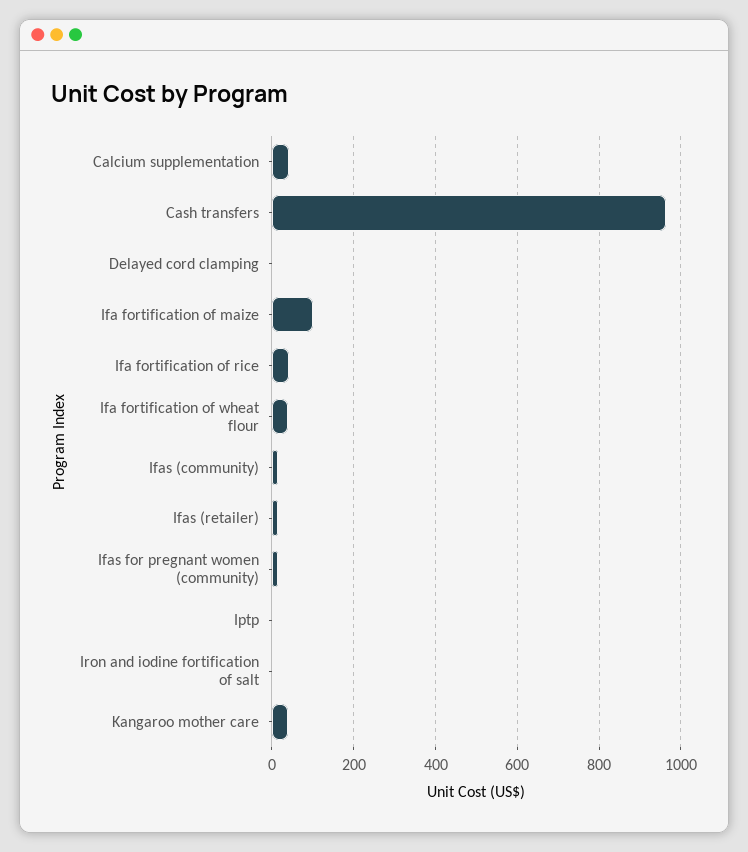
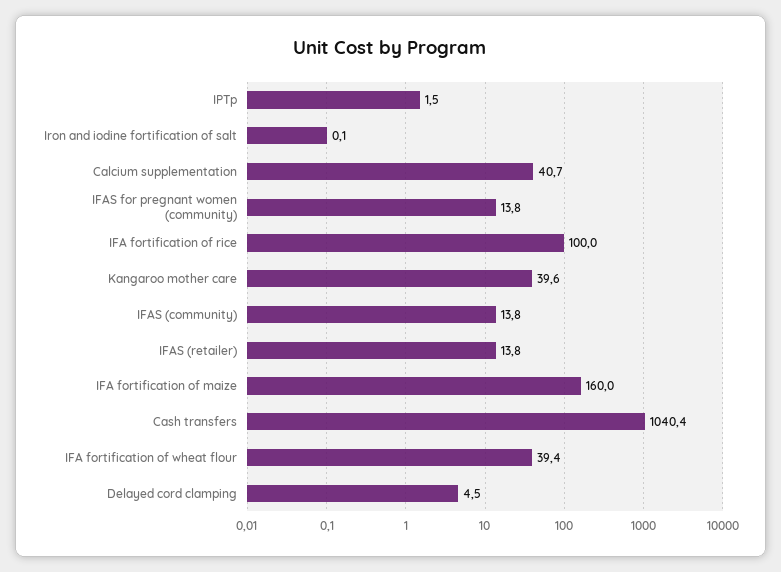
Cash transfers: 960 -> 1040.4
Ifa fortification of maize: 100 -> 160
Ifa fortification of rice: 40 -> 100

